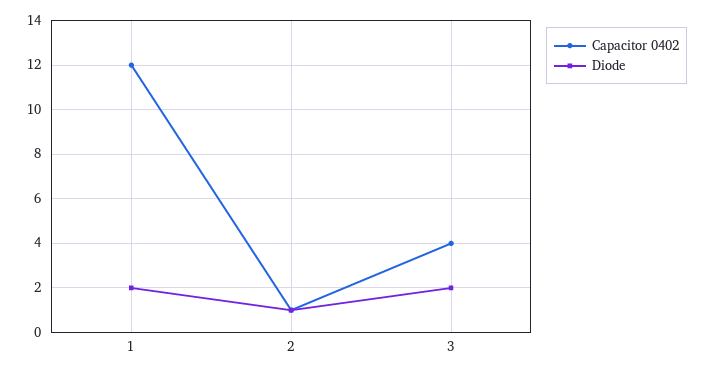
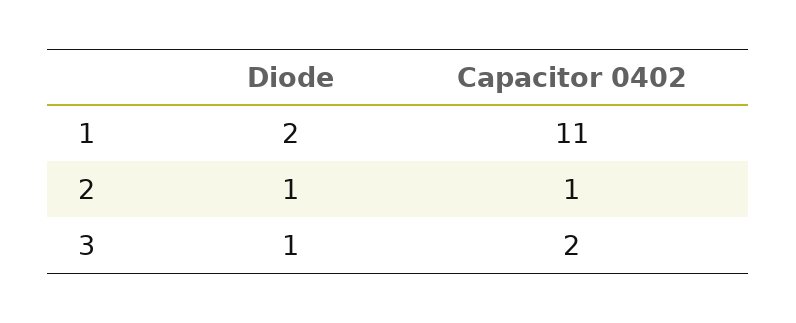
Capacitor 0402, 1: 12 -> 11
Capacitor 0402, 3: 4 -> 2
Diode, 3: 2 -> 1

